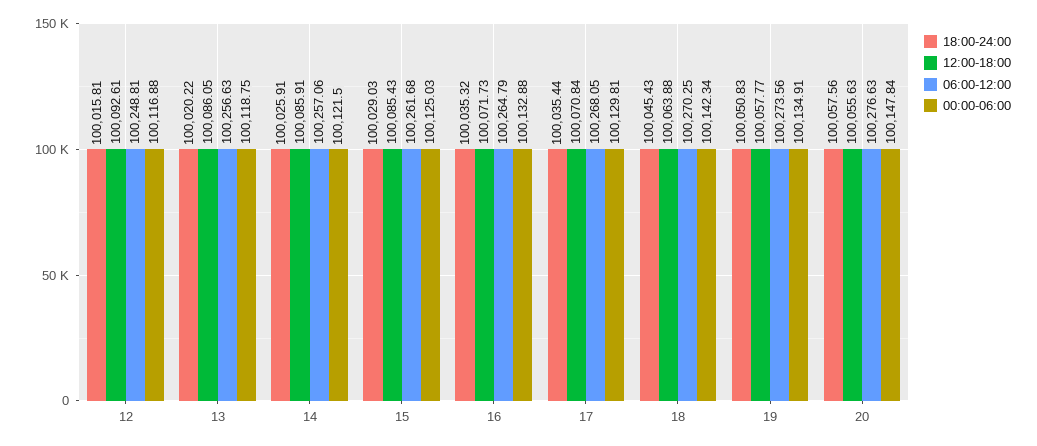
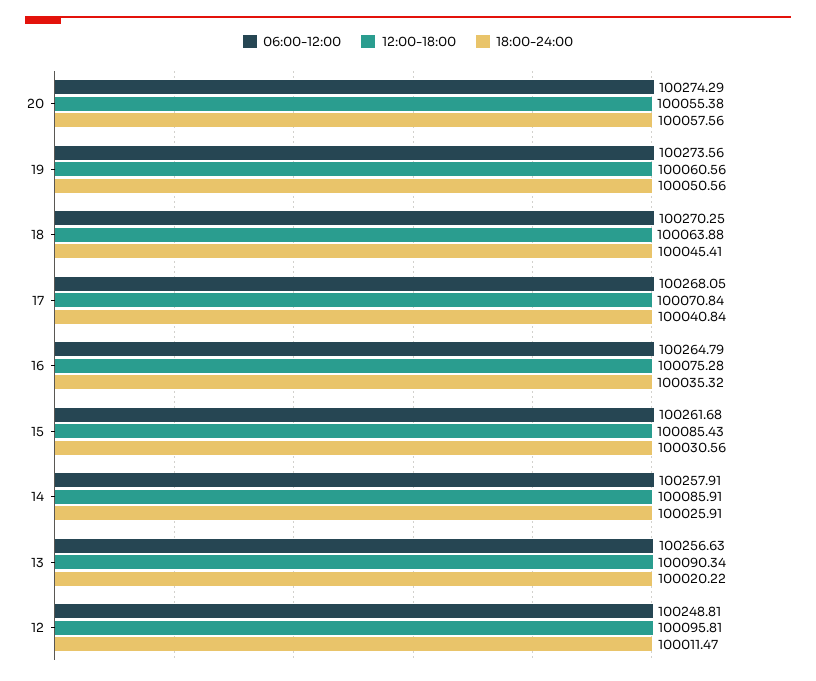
18:00-24:00, 12: 100015.81 -> 100011.47
12:00-18:00, 12: 100092.61 -> 100095.81
00:00-06:00, 12: 100116.88 -> none
12:00-18:00, 13: 100086.05 -> 100090.34
00:00-06:00, 13: 100118.75 -> none
06:00-12:00, 14: 100257.06 -> 100257.91
00:00-06:00, 14: 100121.5 -> none
18:00-24:00, 15: 100029.03 -> 100030.56
00:00-06:00, 15: 100125.03 -> none
12:00-18:00, 16: 100071.73 -> 100075.28
00:00-06:00, 16: 100132.88 -> none
18:00-24:00, 17: 100035.44 -> 100040.84
00:00-06:00, 17: 100129.81 -> none
18:00-24:00, 18: 100045.43 -> 100045.41
00:00-06:00, 18: 100142.34 -> none
18:00-24:00, 19: 100050.83 -> 100050.56
12:00-18:00, 19: 100057.77 -> 100060.56
00:00-06:00, 19: 100134.91 -> none
12:00-18:00, 20: 100055.63 -> 100055.38
06:00-12:00, 20: 100276.63 -> 100274.29
00:00-06:00, 20: 100147.84 -> none

